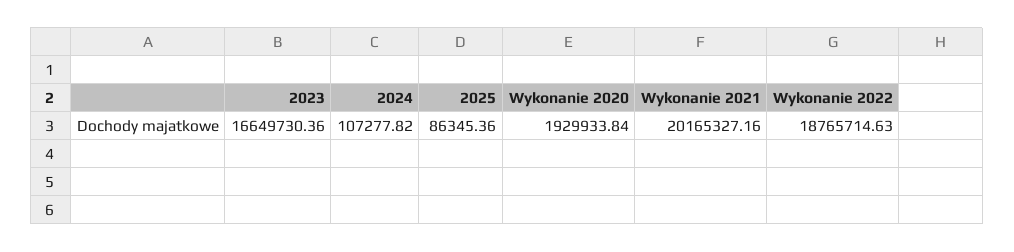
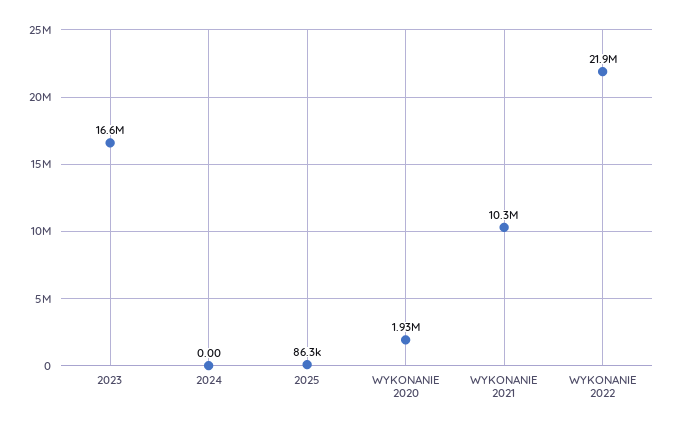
2024: 107277.82 -> 0
Wykonanie 2021: 20165327.16 -> 10300000
Wykonanie 2022: 18765714.63 -> 21900000

